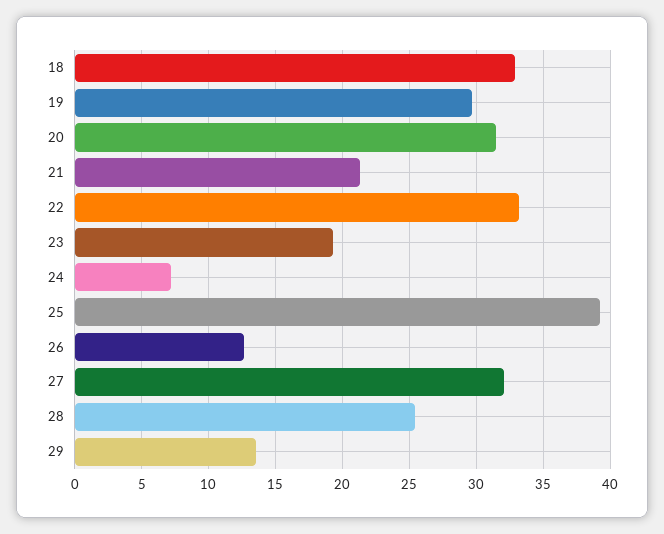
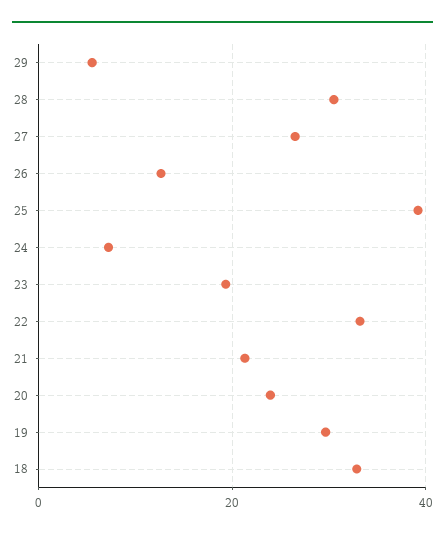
20: 31.5 -> 24
27: 32 -> 26
28: 25.5 -> 30
29: 13.5 -> 6

